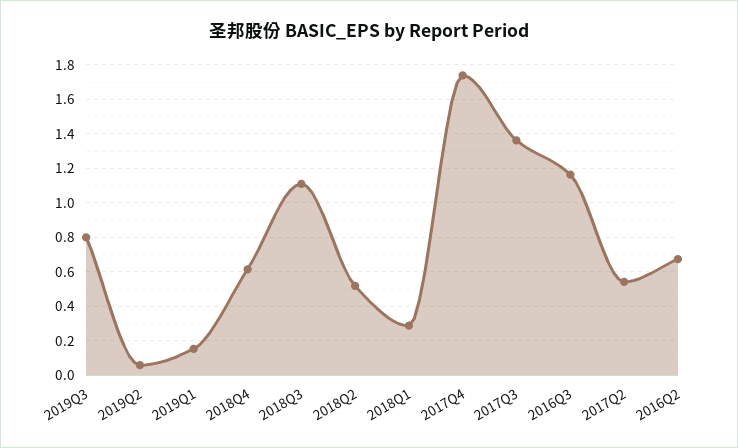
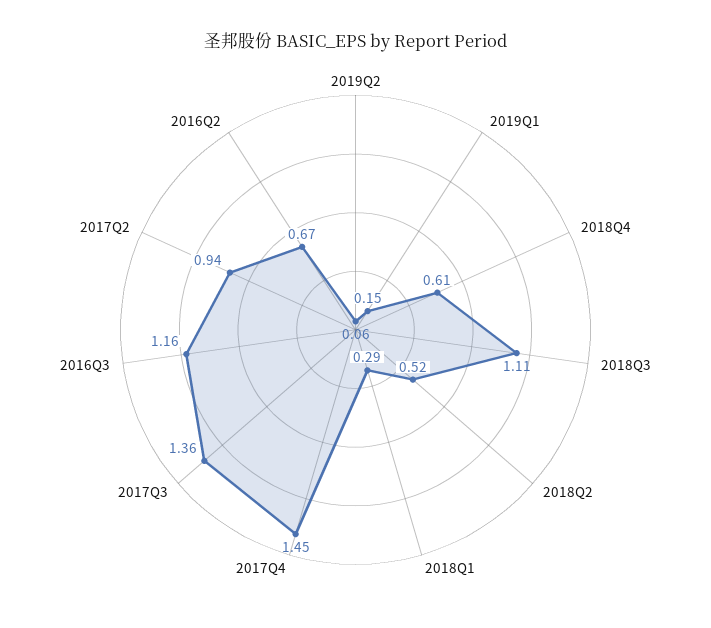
2019Q3: 0.8 -> none
2017Q4: 1.75 -> 1.45
2017Q2: 0.55 -> 0.94

